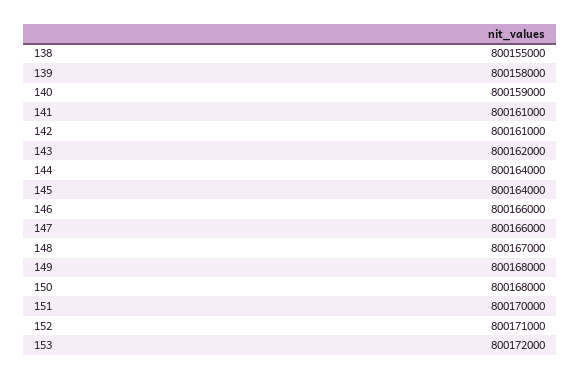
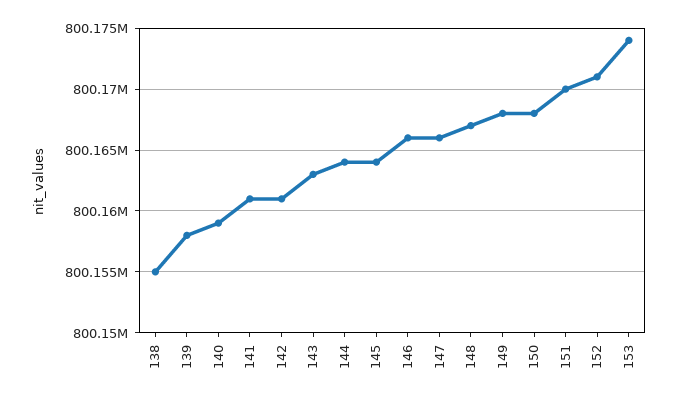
143: 800162000 -> 800163000
153: 800172000 -> 800174000

